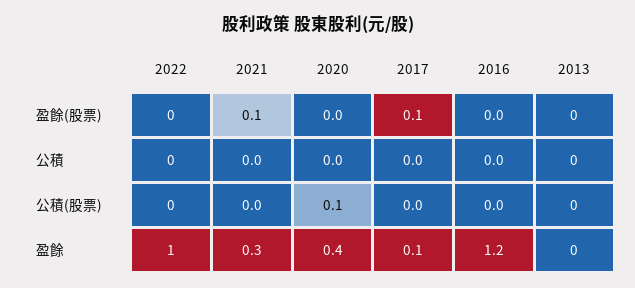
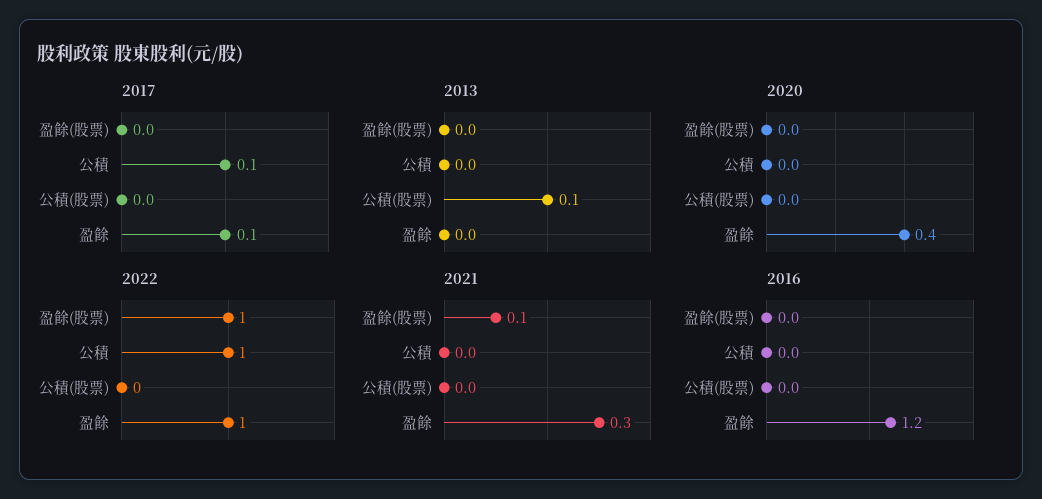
2022, 盈餘(股票): 0 -> 1
2017, 盈餘(股票): 0.1 -> 0
2022, 公積: 0 -> 1
2017, 公積: 0 -> 0.1
2020, 公積(股票): 0.1 -> 0
2013, 公積(股票): 0 -> 0.1

